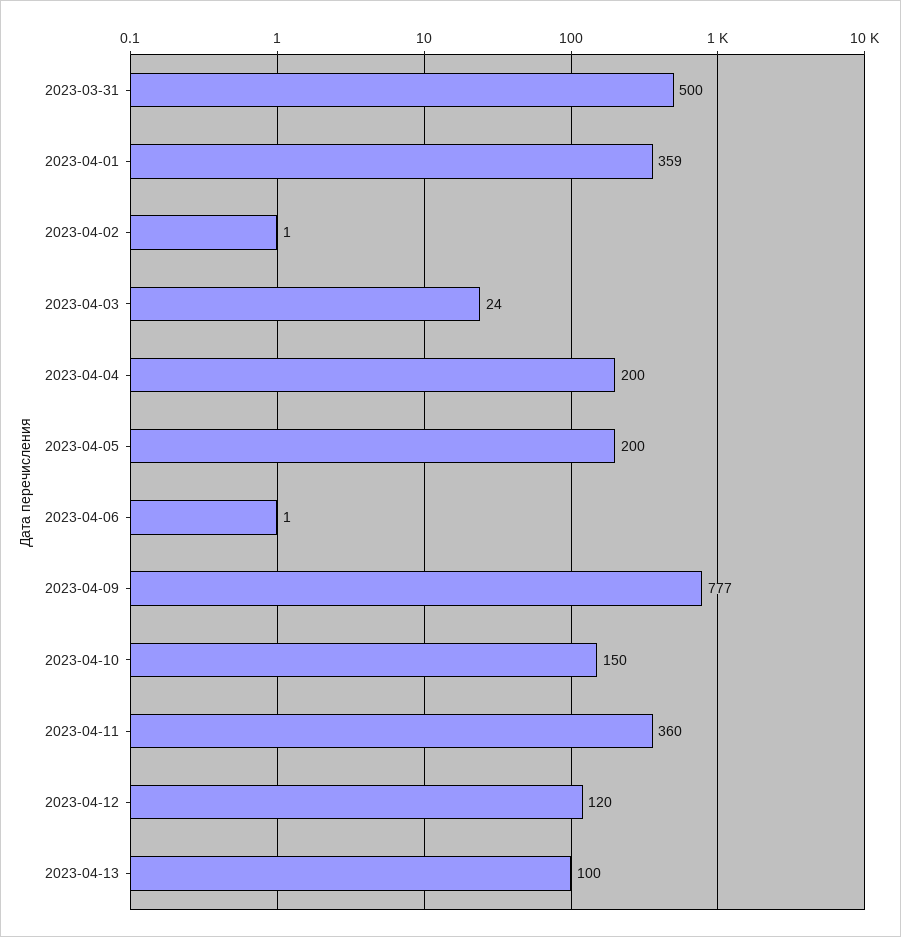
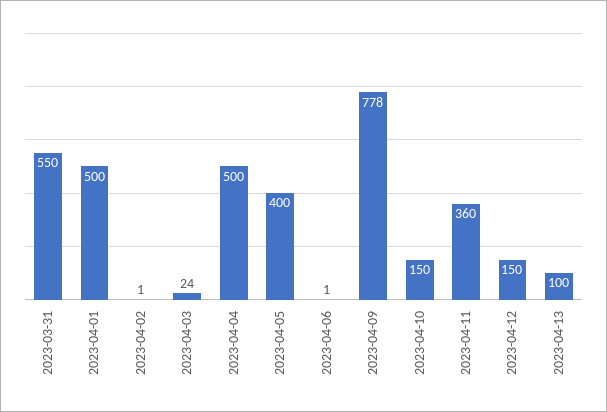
2023-03-31: 500 -> 550
2023-04-01: 359 -> 500
2023-04-04: 200 -> 500
2023-04-05: 200 -> 400
2023-04-09: 777 -> 778
2023-04-12: 120 -> 150

